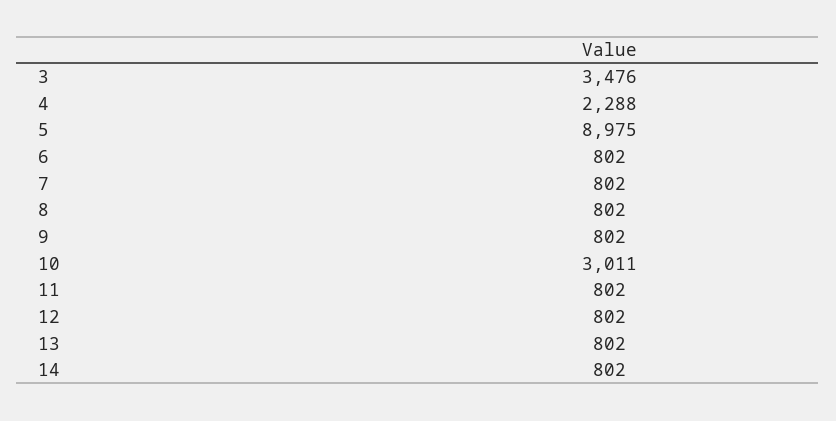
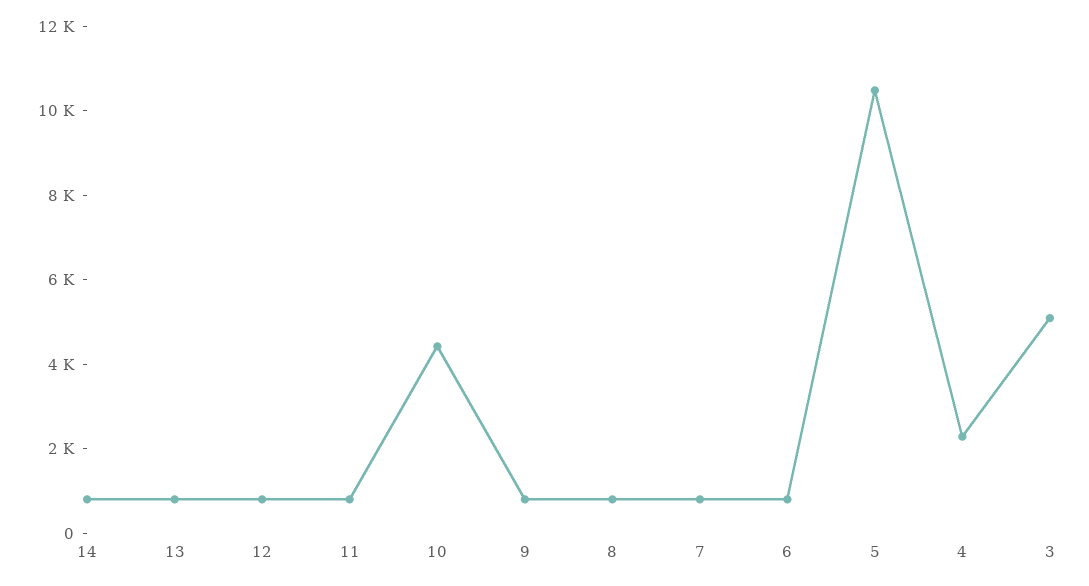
3: 3476 -> 5000
5: 8975 -> 10500
10: 3011 -> 4500

